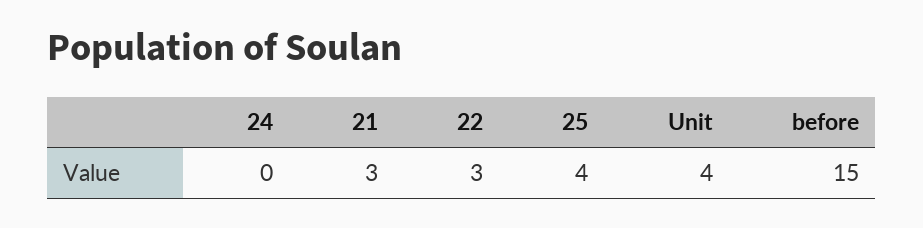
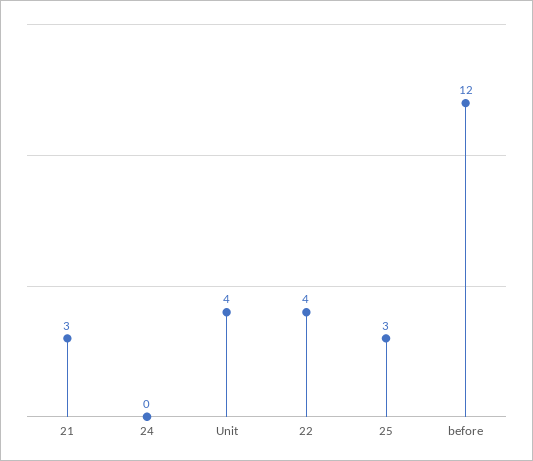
22: 3 -> 4
25: 4 -> 3
before: 15 -> 12

